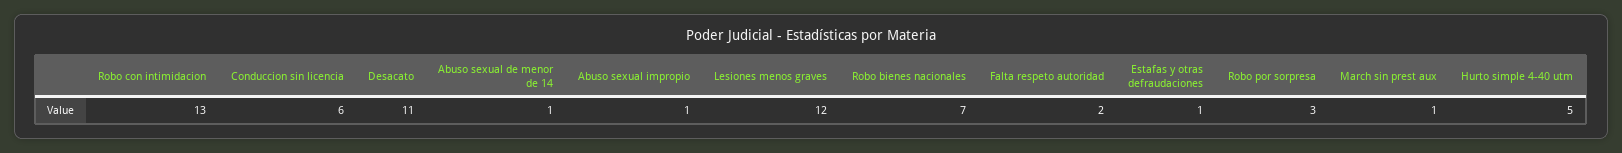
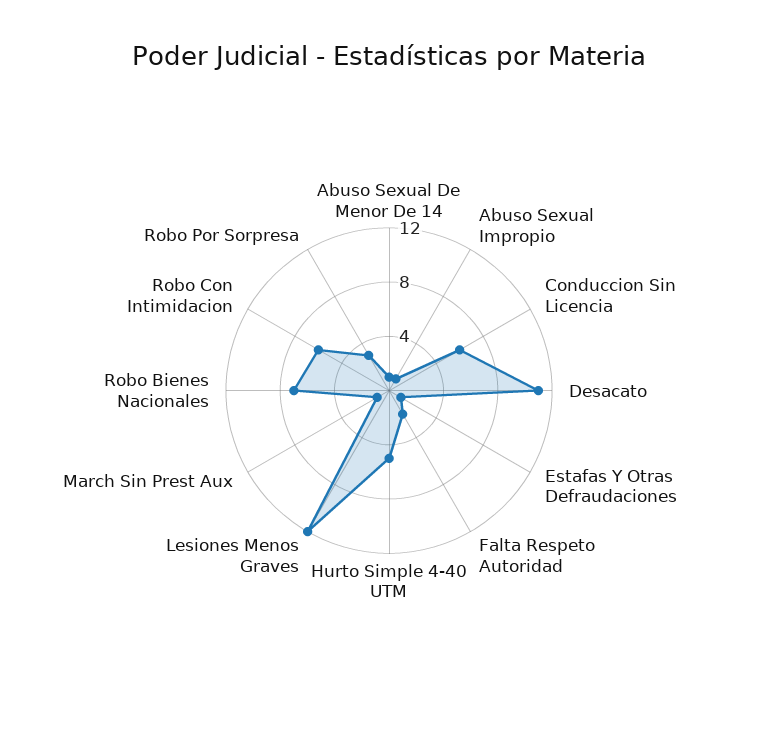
Robo con intimidacion: 13 -> 6

